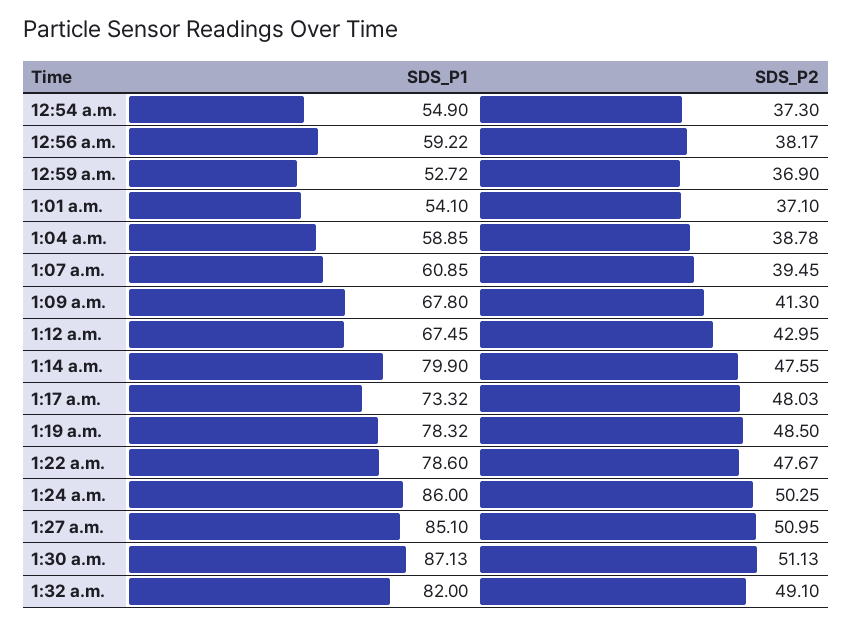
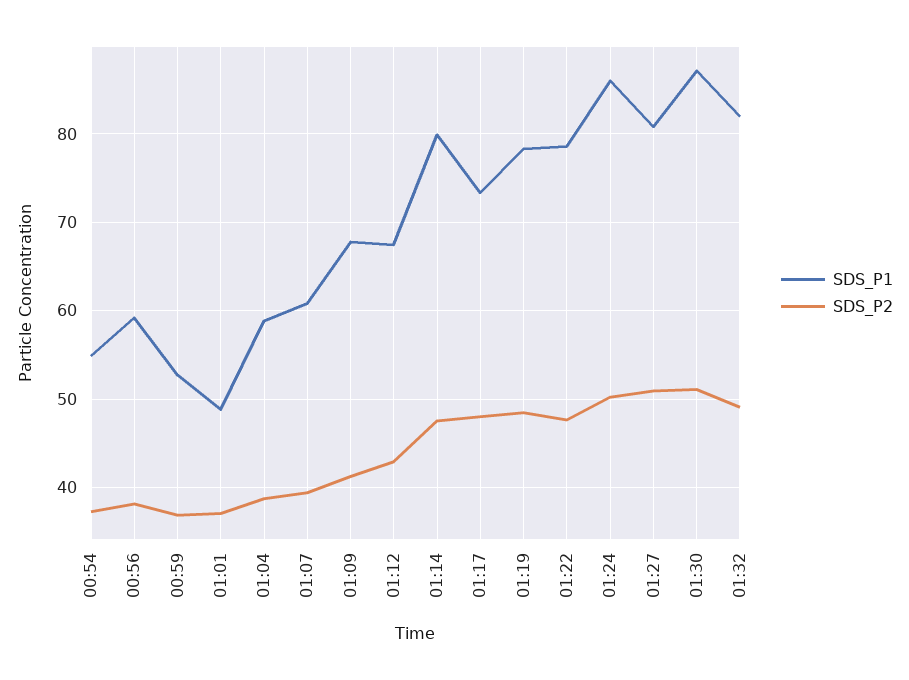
SDS_P1, 1:01 a.m.: 54.1 -> 49
SDS_P1, 1:27 a.m.: 85.1 -> 81

